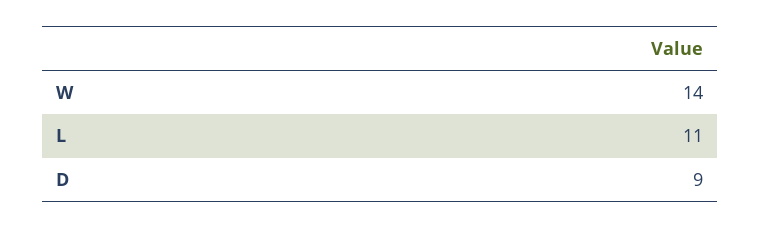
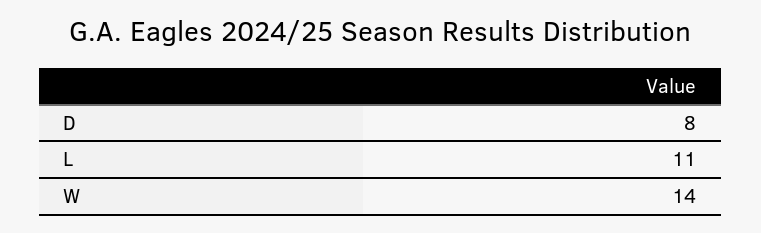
D: 9 -> 8

